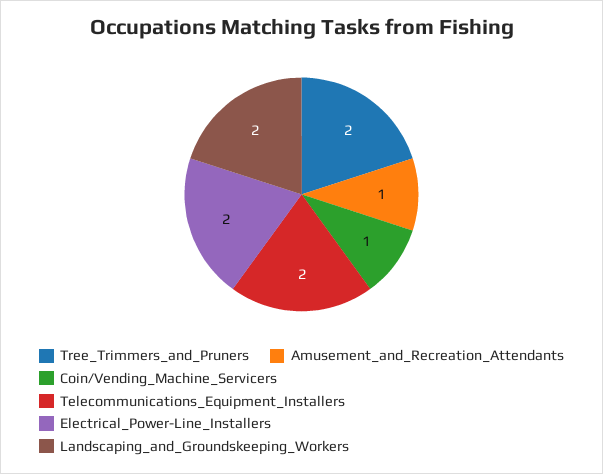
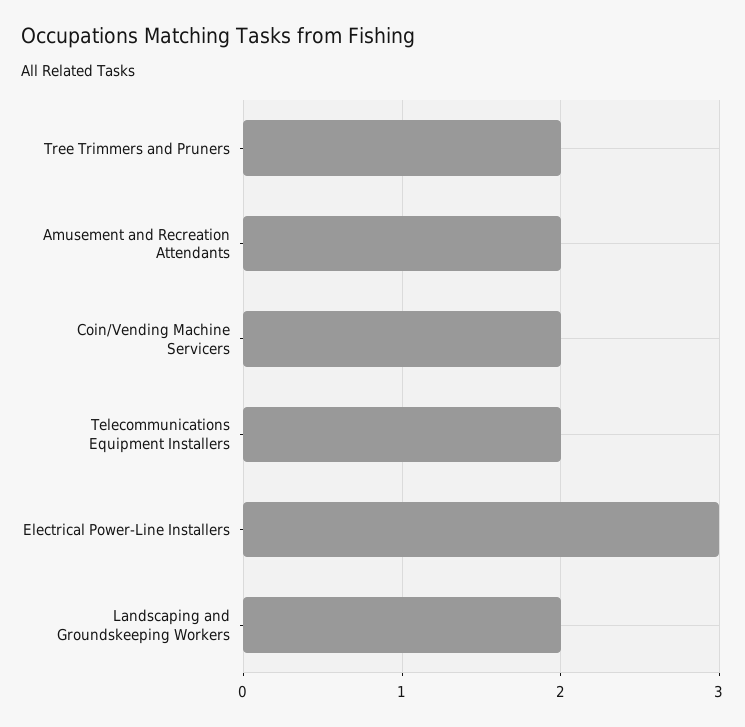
Amusement_and_Recreation_Attendants: 1 -> 2
Coin/Vending_Machine_Servicers: 1 -> 2
Electrical_Power-Line_Installers: 2 -> 3

